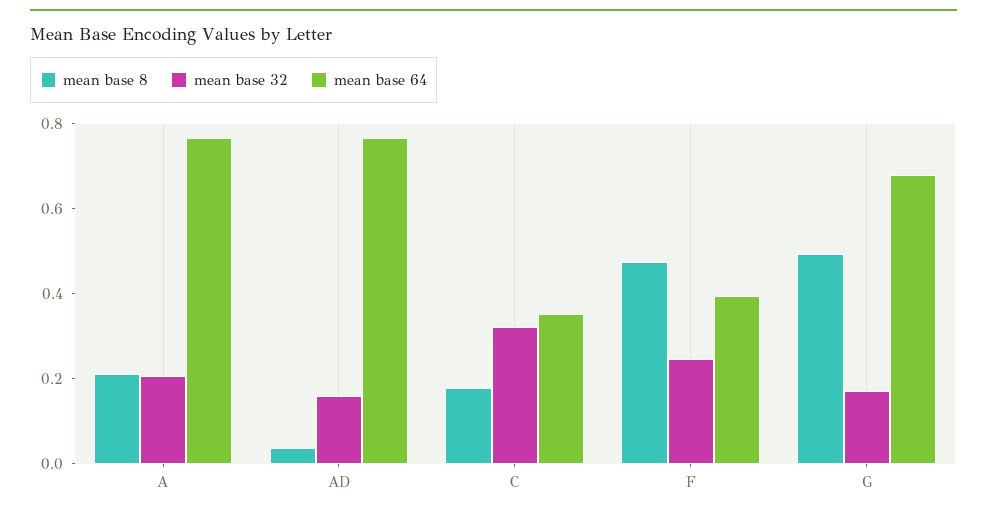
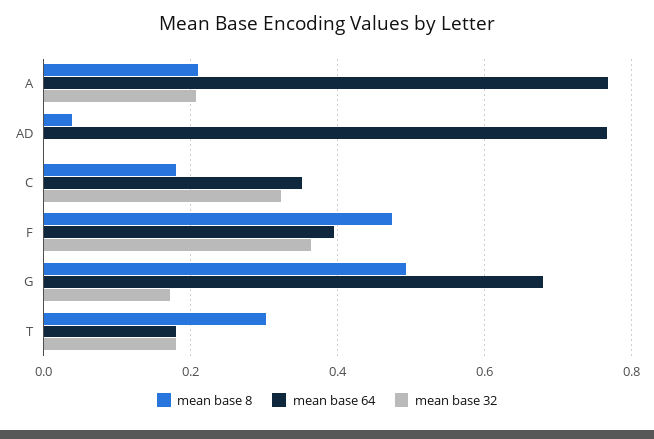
mean base 32, AD: 0.15 -> 0
mean base 32, F: 0.25 -> 0.36
mean base 8, T: none -> 0.3
mean base 64, T: none -> 0.18
mean base 32, T: none -> 0.18

